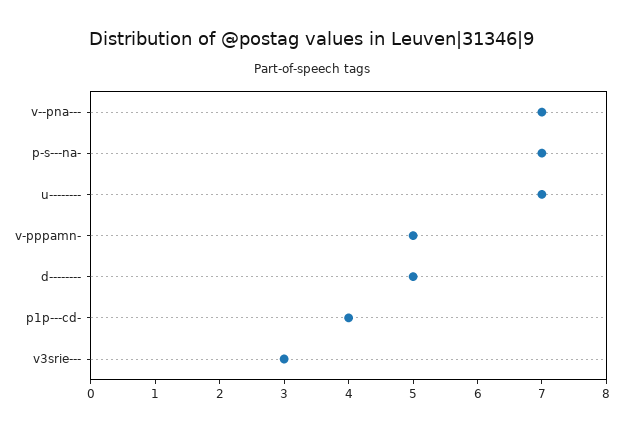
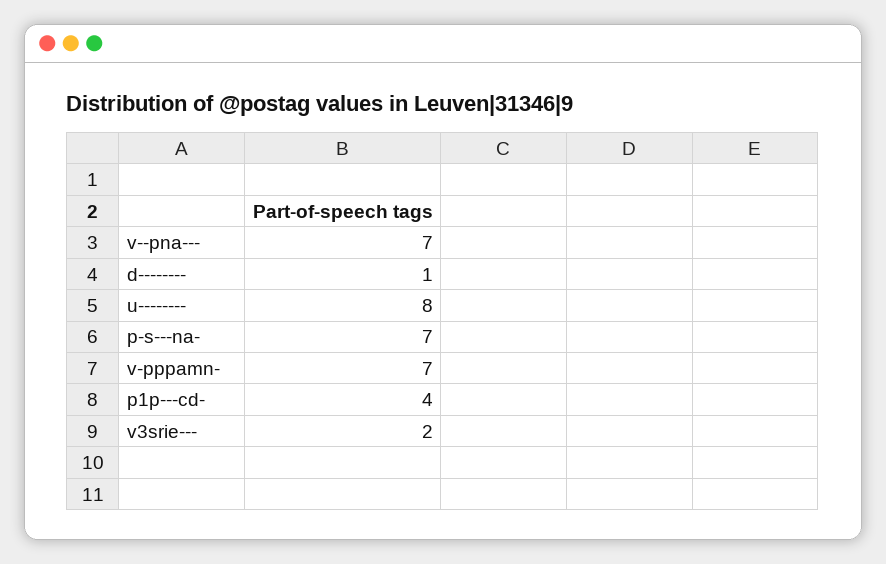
u--------: 7 -> 8
v-pppamn-: 5 -> 7
d--------: 5 -> 1
v3srie---: 3 -> 2

